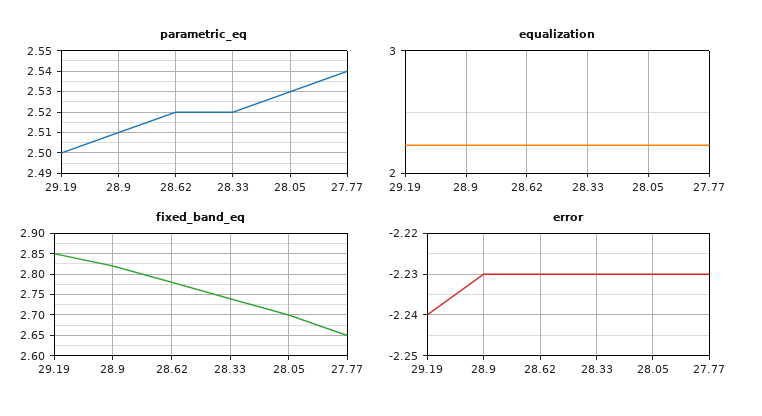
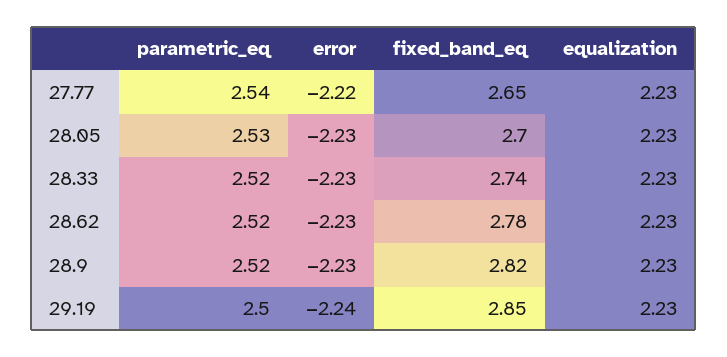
parametric_eq, 28.9: 2.51 -> 2.52
error, 27.77: -2.23 -> -2.22

